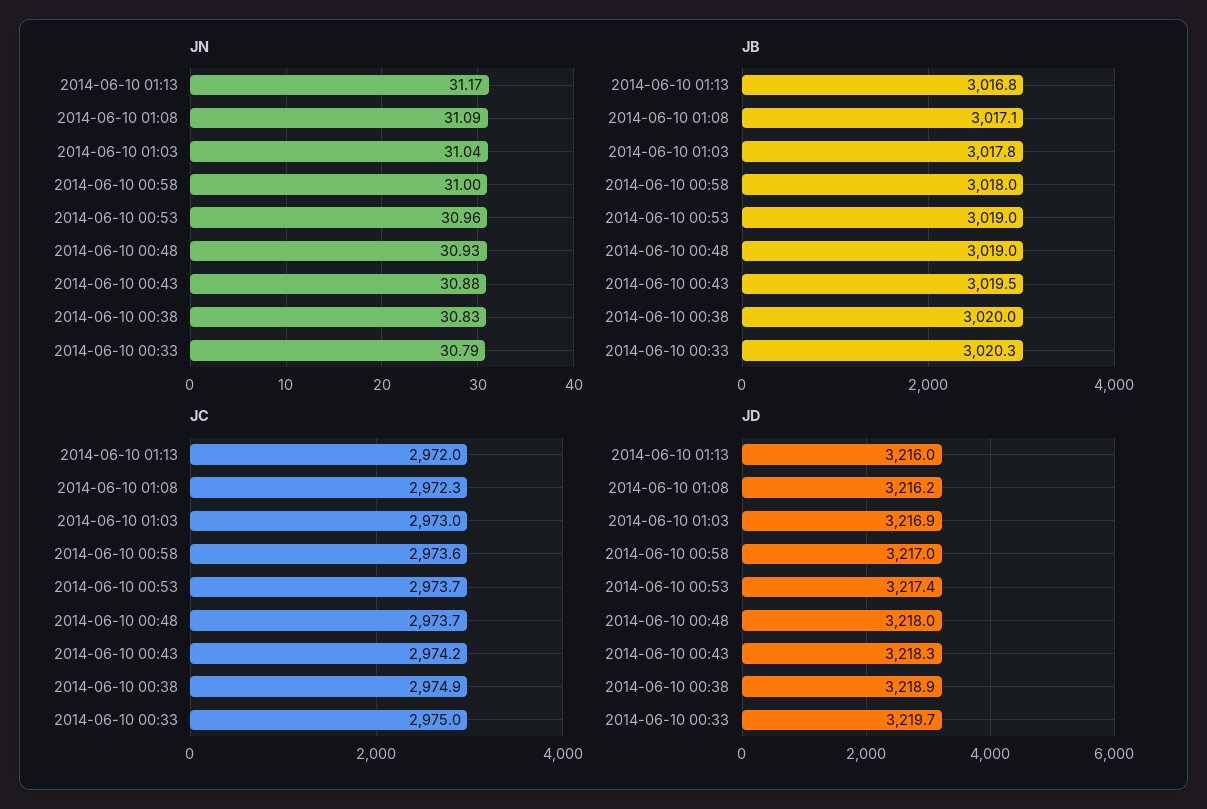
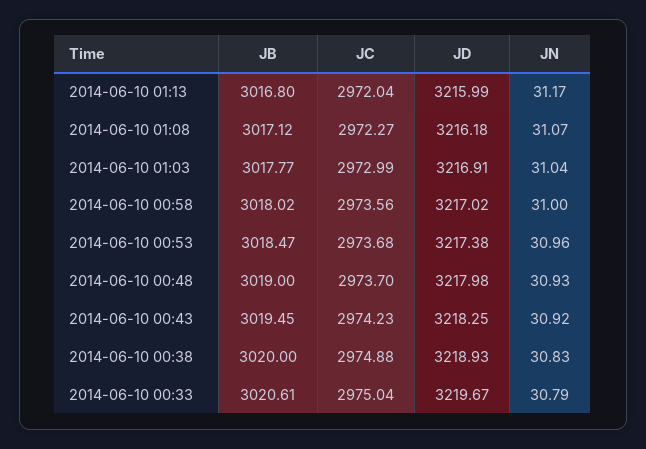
JN, 2014-06-10 01:08: 31.09 -> 31.07
JN, 2014-06-10 00:43: 30.88 -> 30.92
JB, 2014-06-10 00:53: 3019 -> 3018.47
JB, 2014-06-10 00:33: 3020.3 -> 3020.61

